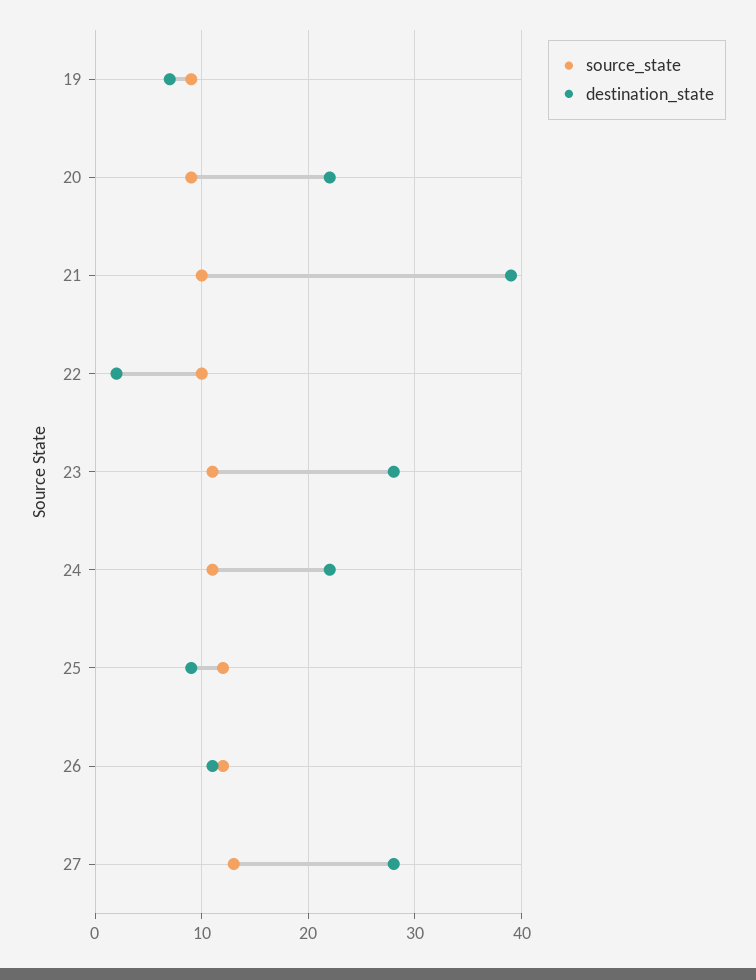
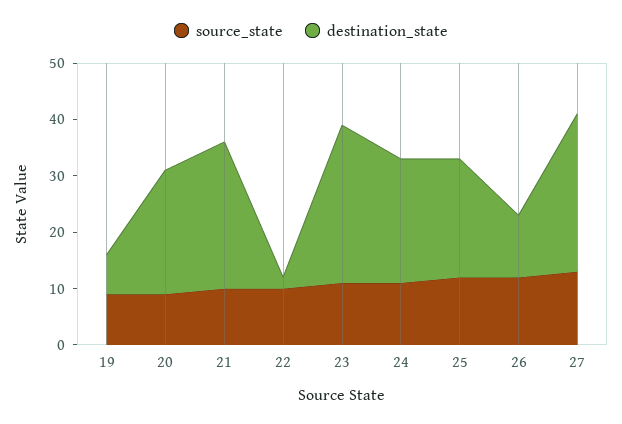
destination_state, 21: 39 -> 25
destination_state, 25: 9 -> 20

